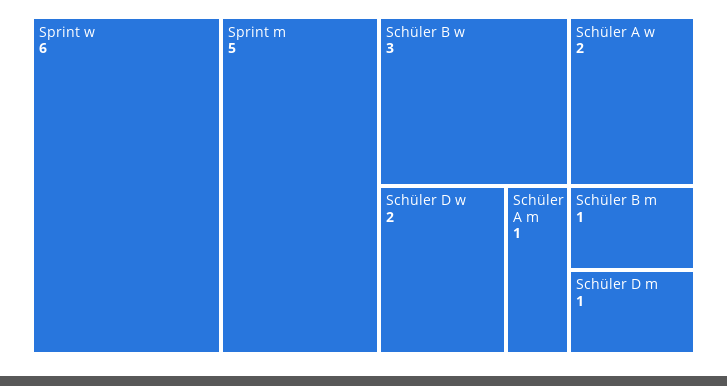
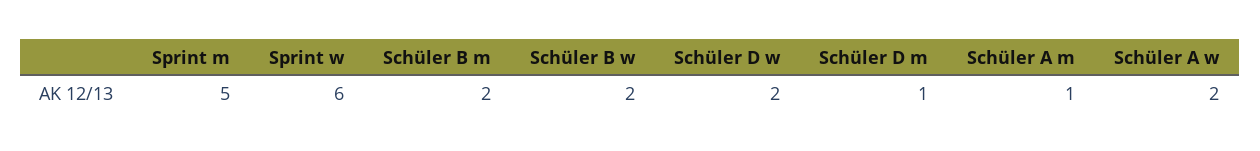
Schüler B w: 3 -> 2
Schüler B m: 1 -> 2

